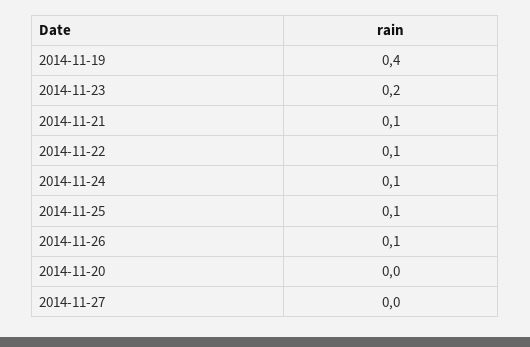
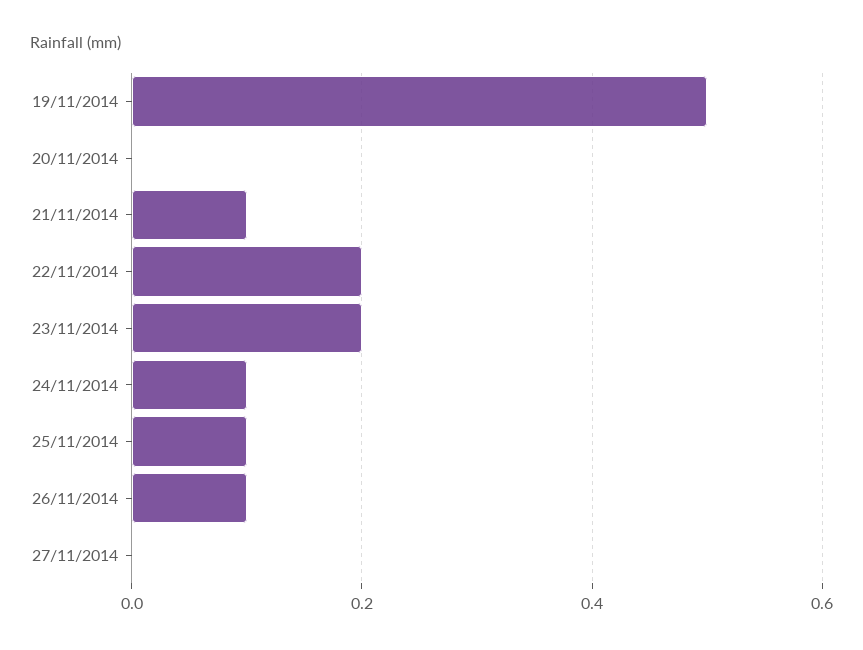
2014-11-19: 0.4 -> 0.5
2014-11-22: 0.1 -> 0.2

